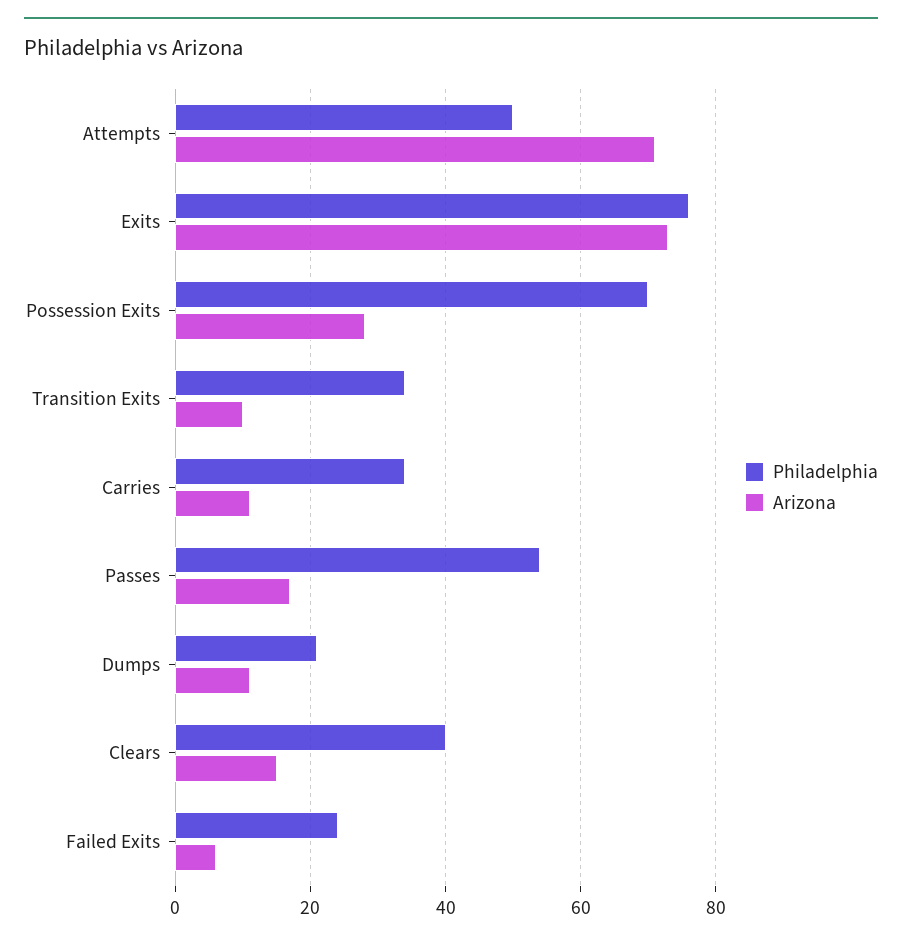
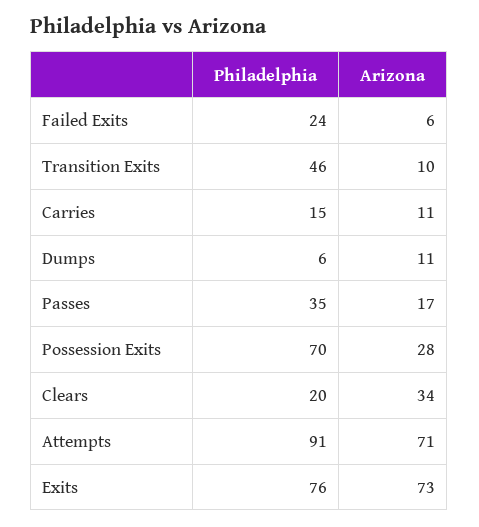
Philadelphia, Attempts: 50 -> 91
Philadelphia, Transition Exits: 35 -> 46
Philadelphia, Carries: 35 -> 15
Philadelphia, Passes: 55 -> 35
Philadelphia, Dumps: 20 -> 6
Philadelphia, Clears: 40 -> 20
Arizona, Clears: 15 -> 34

